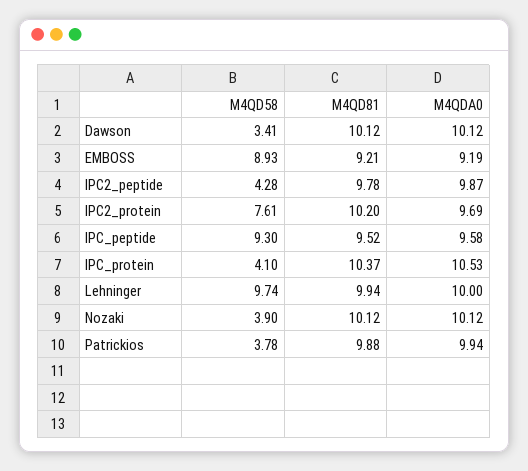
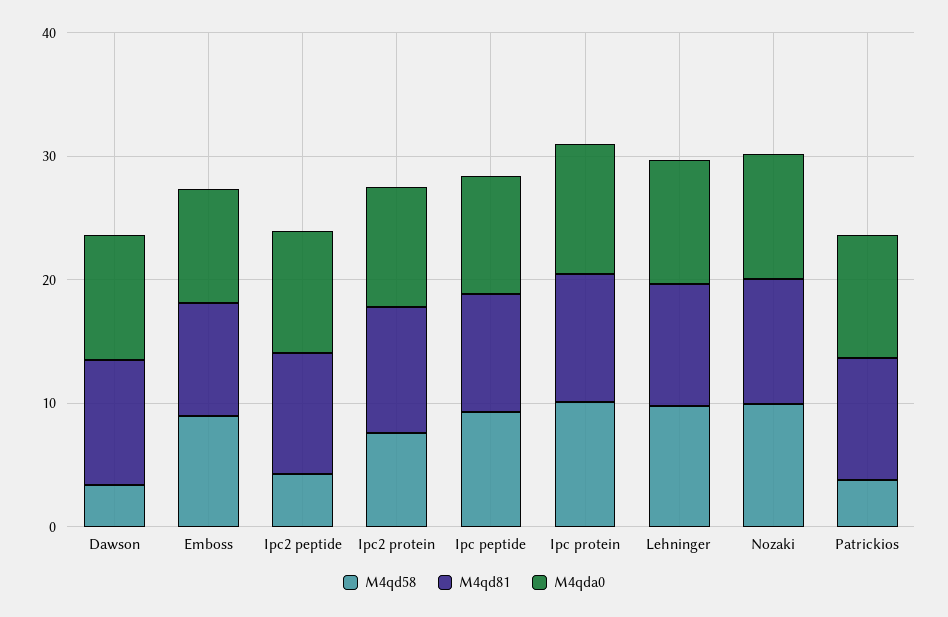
M4QD58, IPC_protein: 4.1 -> 10
M4QD58, Nozaki: 3.9 -> 10

